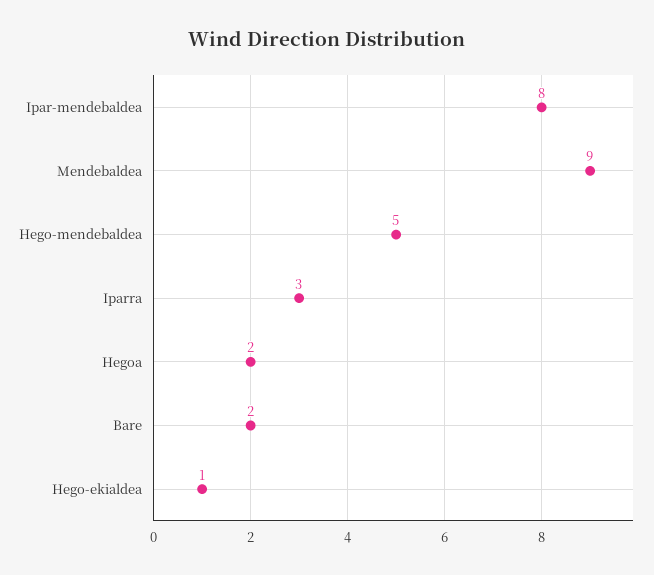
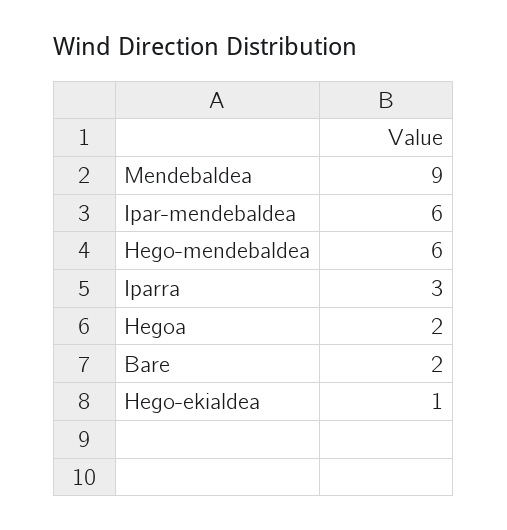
Ipar-mendebaldea: 8 -> 6
Hego-mendebaldea: 5 -> 6

